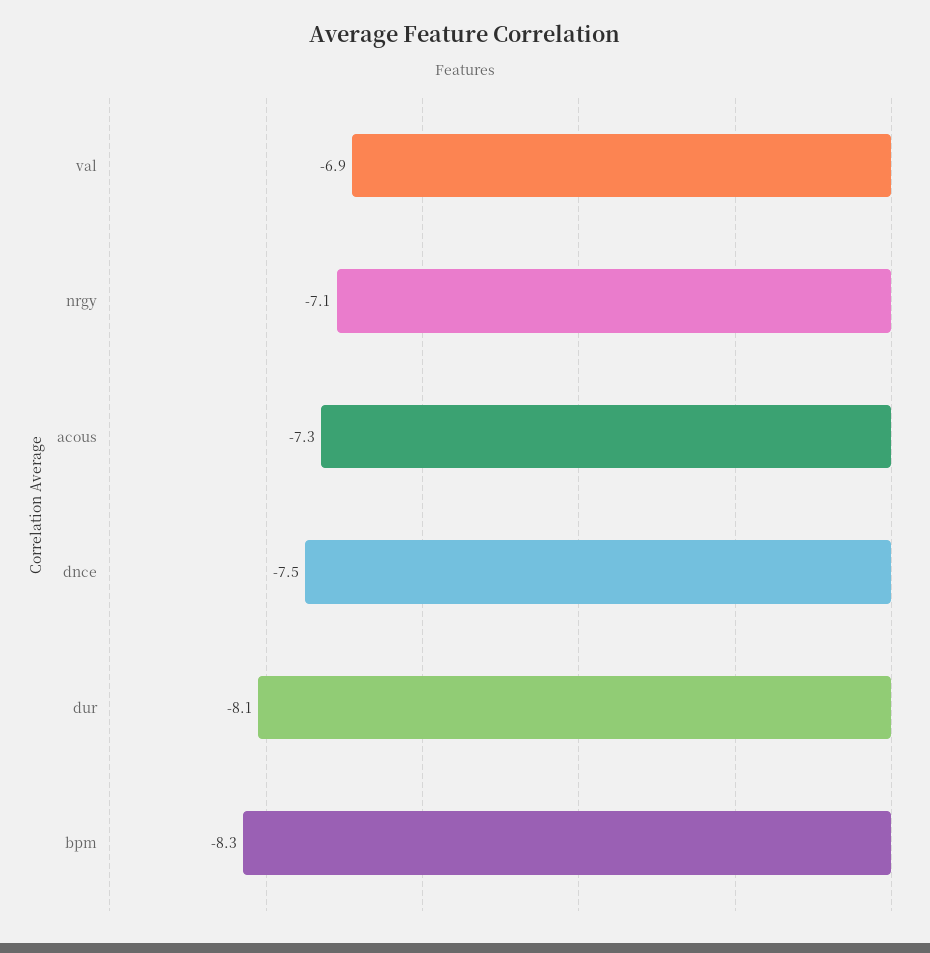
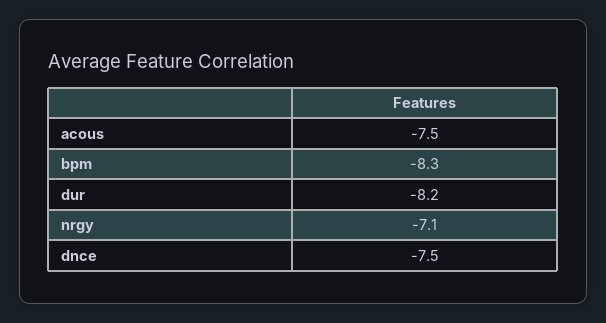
val: -6.9 -> none
acous: -7.3 -> -7.5
dur: -8.1 -> -8.2

